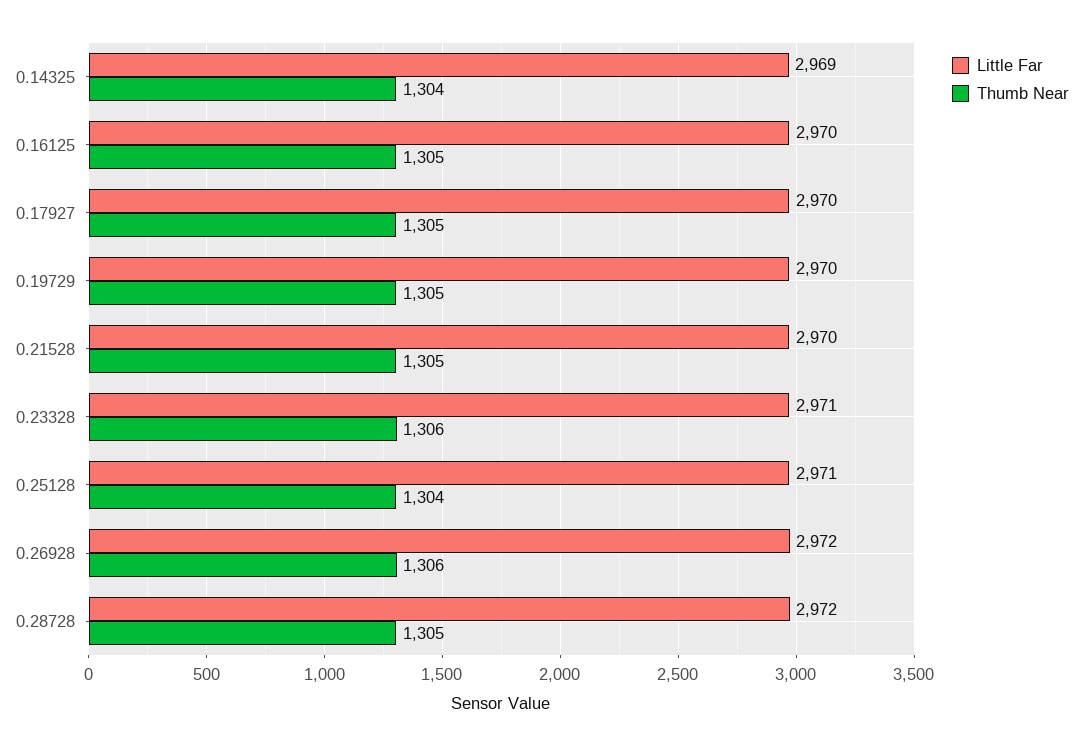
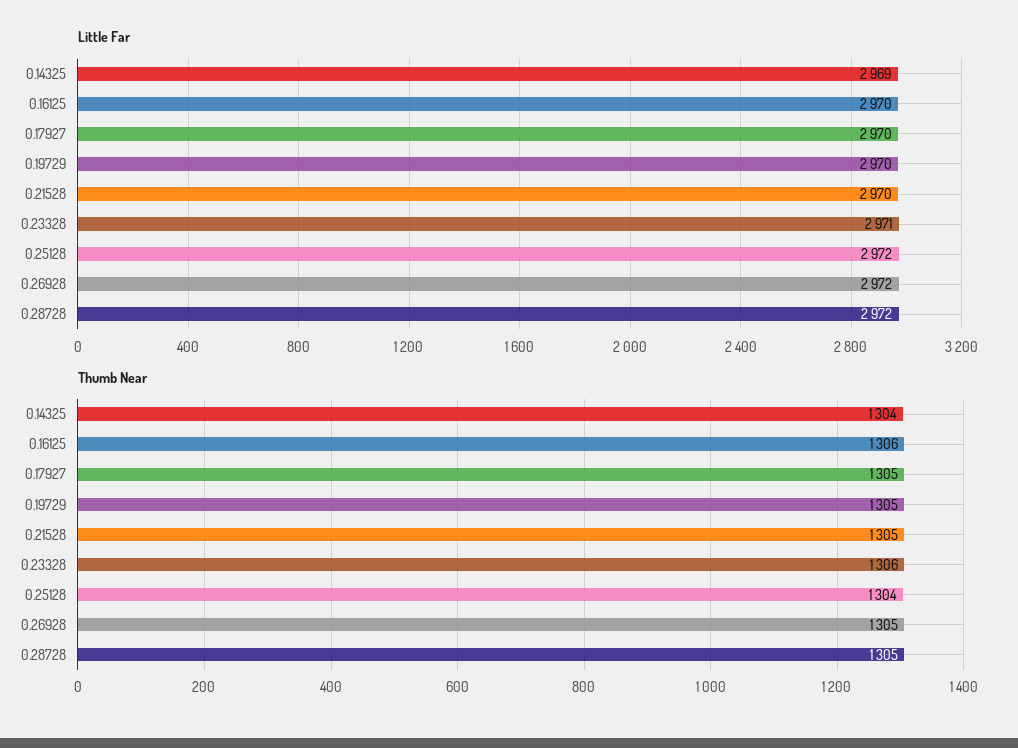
Thumb Near, 0.16125: 1305 -> 1306
Little Far, 0.25128: 2971 -> 2972
Thumb Near, 0.26928: 1306 -> 1305

